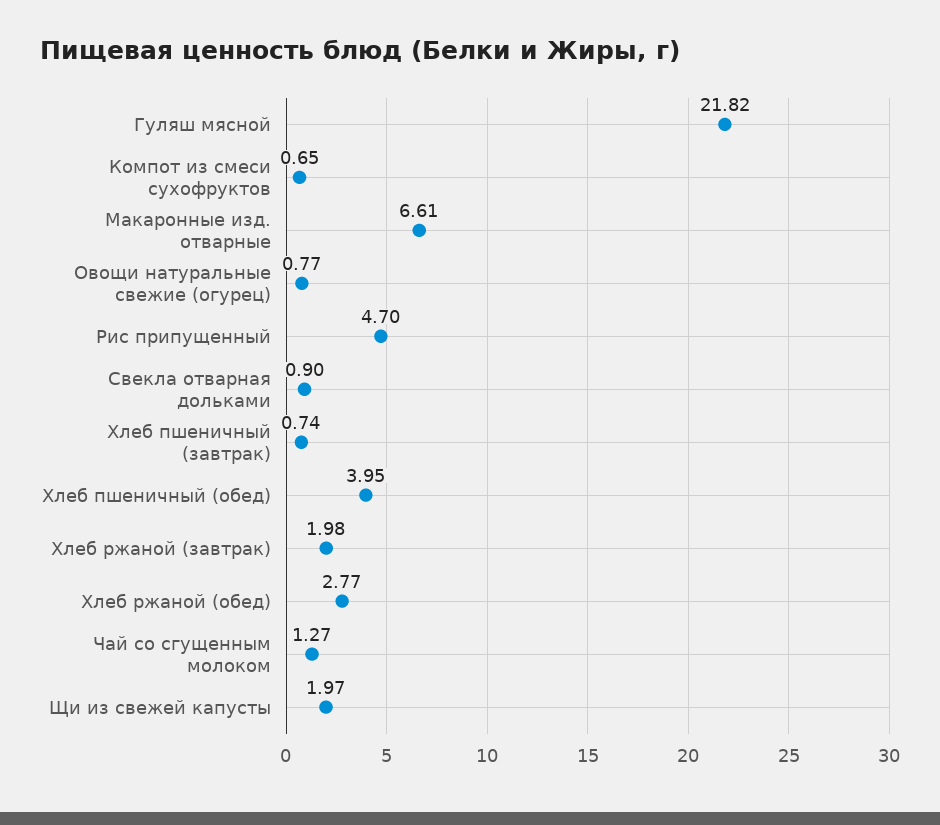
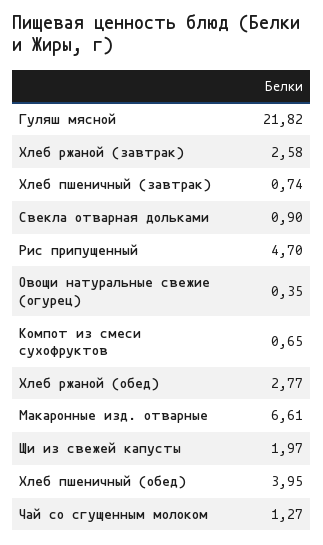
Овощи натуральные свежие (огурец): 0.77 -> 0.35
Хлеб ржаной (завтрак): 1.98 -> 2.58

